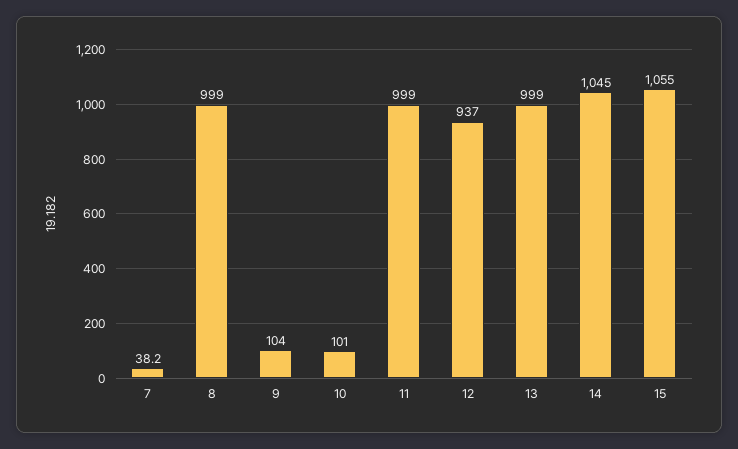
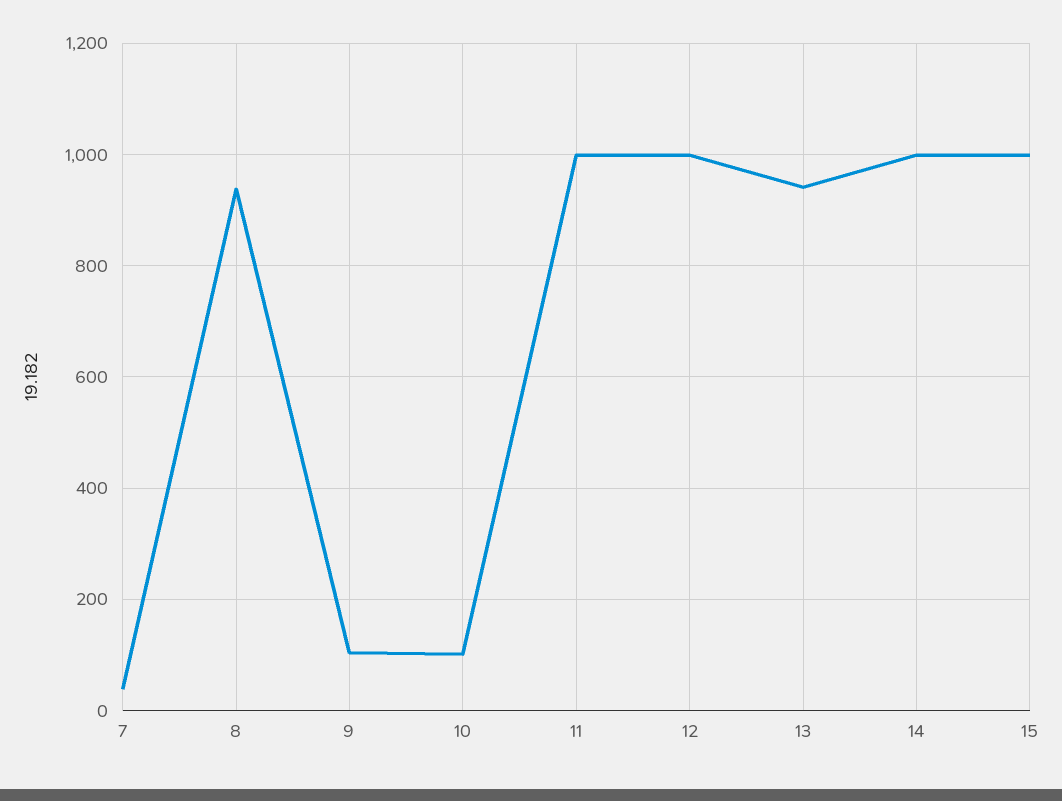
8: 999 -> 940
12: 937 -> 1000
13: 999 -> 940
14: 1045 -> 1000
15: 1055 -> 1000

